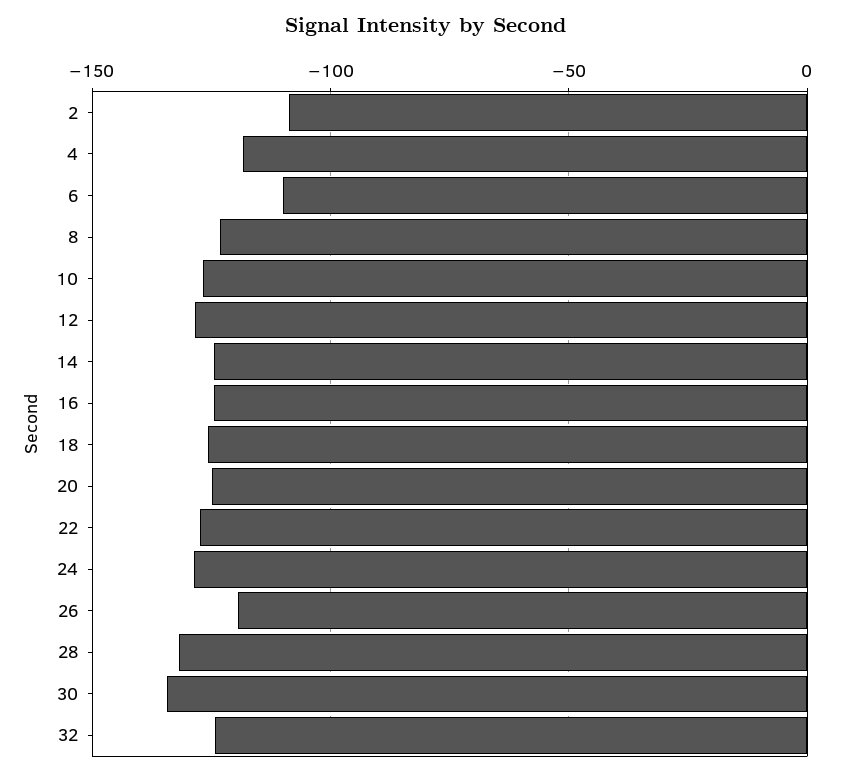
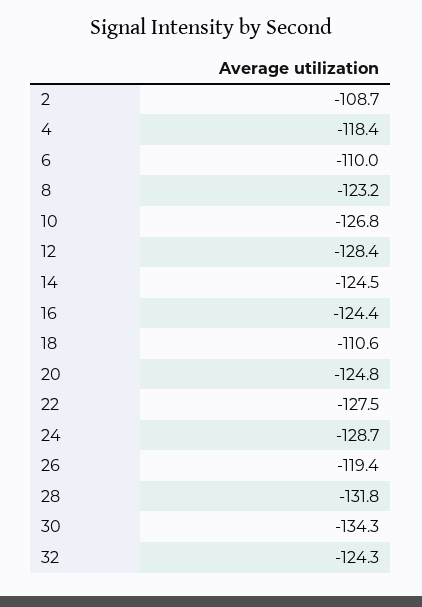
18: -125 -> -110.6

